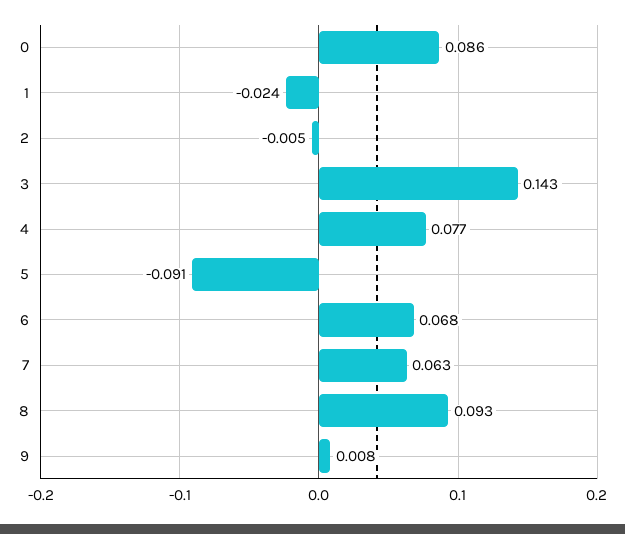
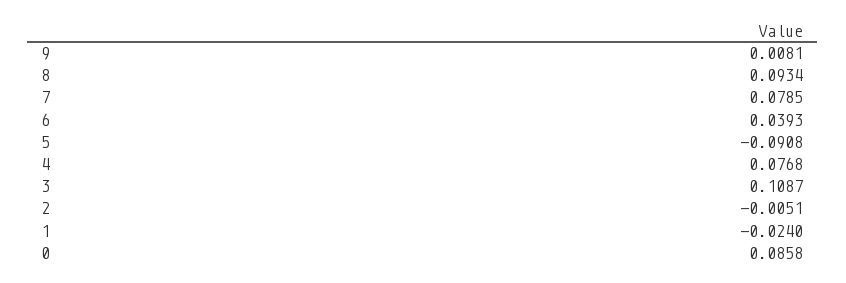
3: 0.143 -> 0.1087
6: 0.068 -> 0.0393
7: 0.063 -> 0.0785

